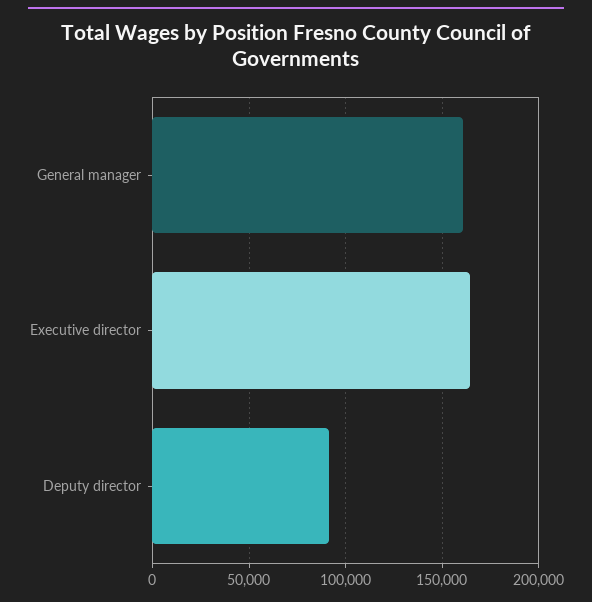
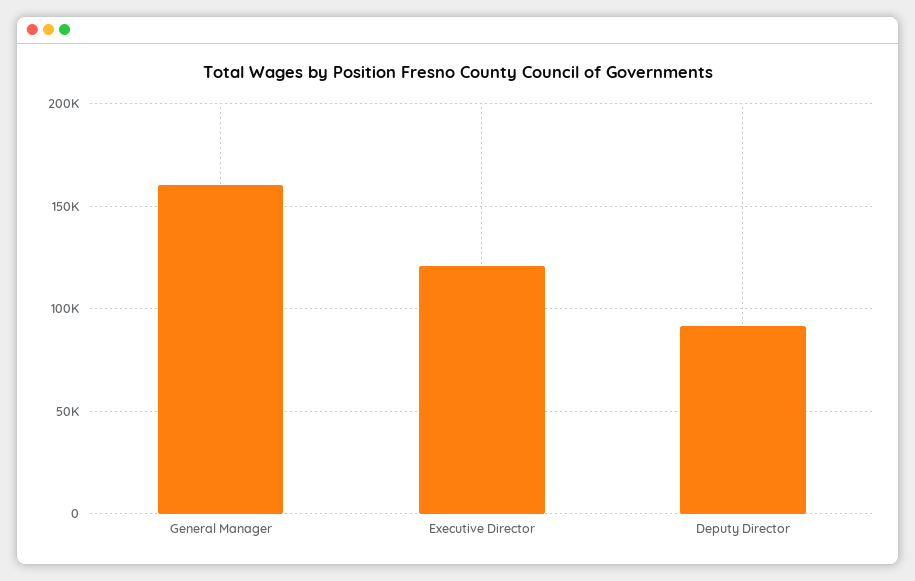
Executive director: 165000 -> 120000

